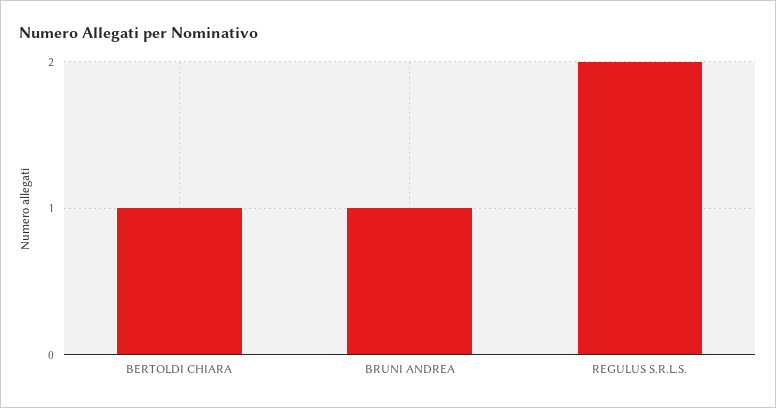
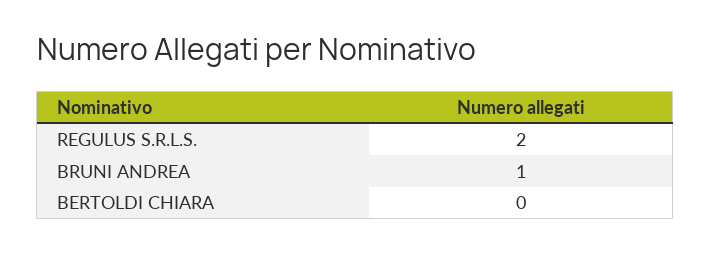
BERTOLDI CHIARA: 1 -> 0

